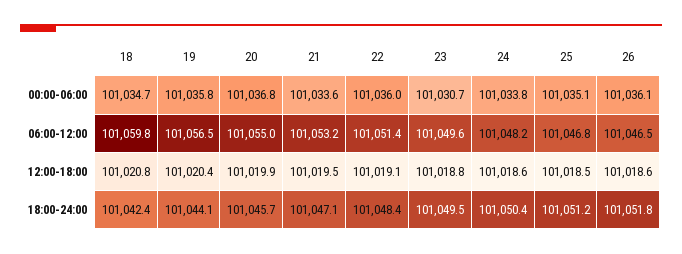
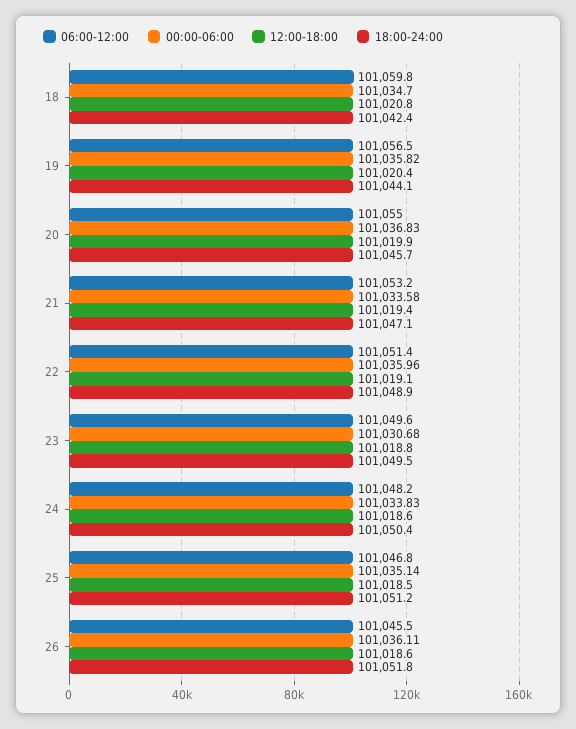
06:00-12:00, 26: 101046.5 -> 101045.5
12:00-18:00, 21: 101019.5 -> 101019.4
18:00-24:00, 22: 101048.4 -> 101048.9

